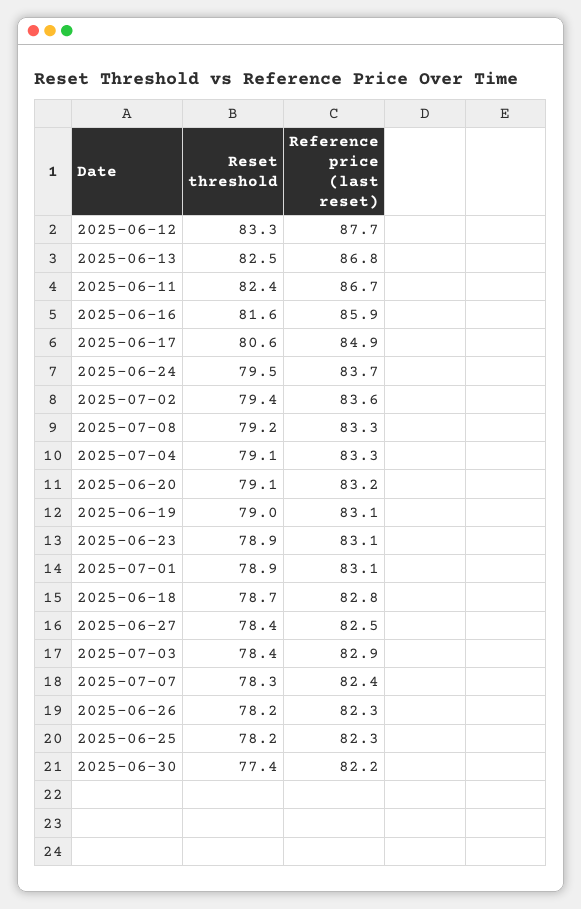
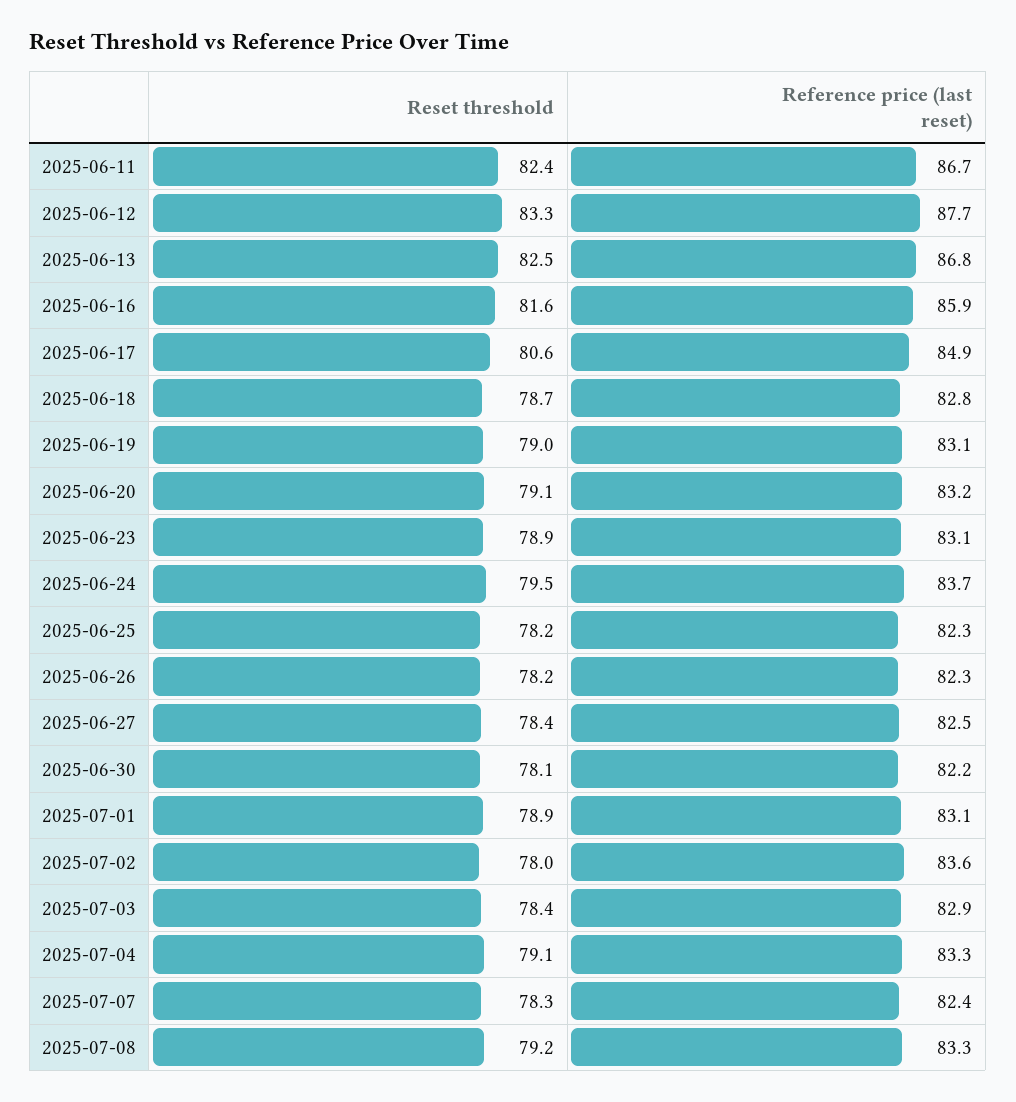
Reset threshold, 2025-07-02: 79.4 -> 78
Reset threshold, 2025-06-30: 77.4 -> 78.1

